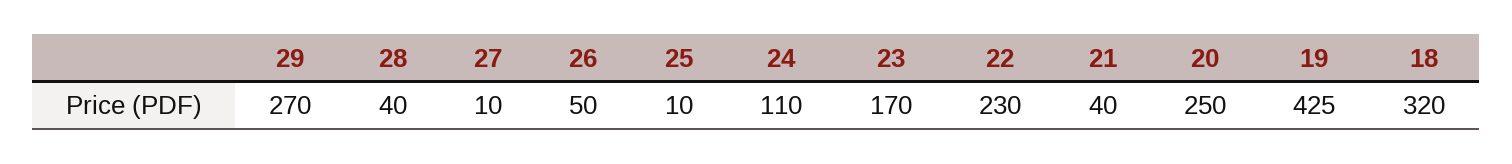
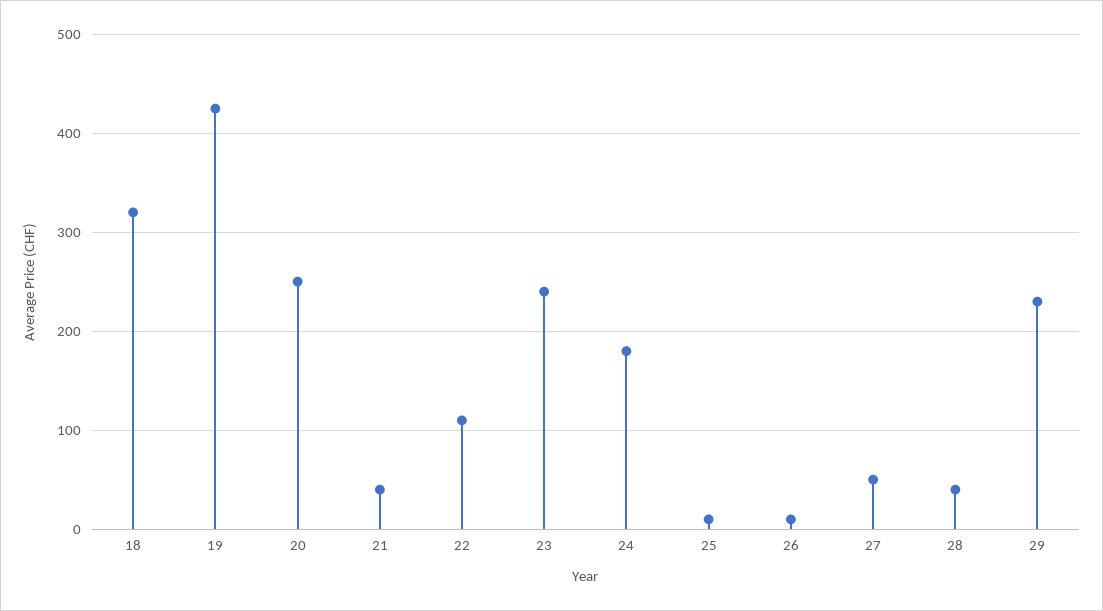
29: 270 -> 230
27: 10 -> 50
26: 50 -> 10
24: 110 -> 180
23: 170 -> 240
22: 230 -> 110

